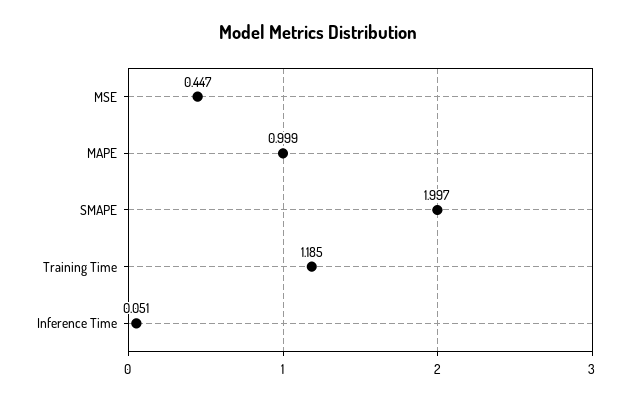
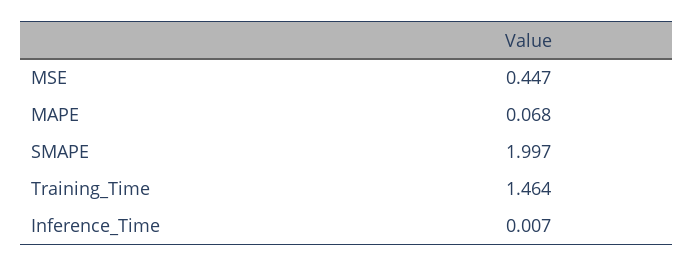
MAPE: 0.999 -> 0.068
Training Time: 1.185 -> 1.464
Inference Time: 0.051 -> 0.007

